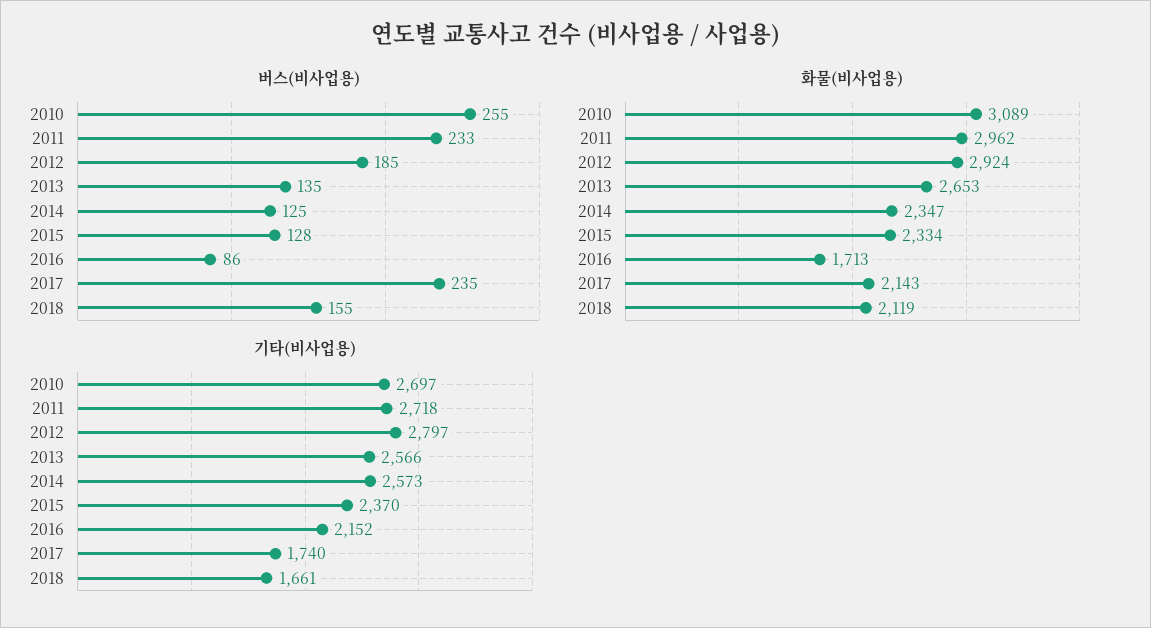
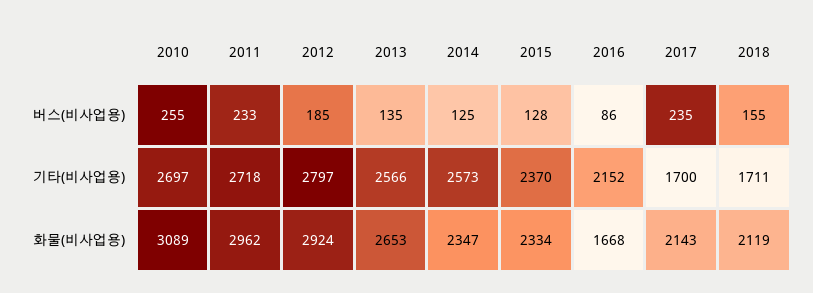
화물(비사업용), 2016: 1713 -> 1668
기타(비사업용), 2017: 1740 -> 1700
기타(비사업용), 2018: 1661 -> 1711

